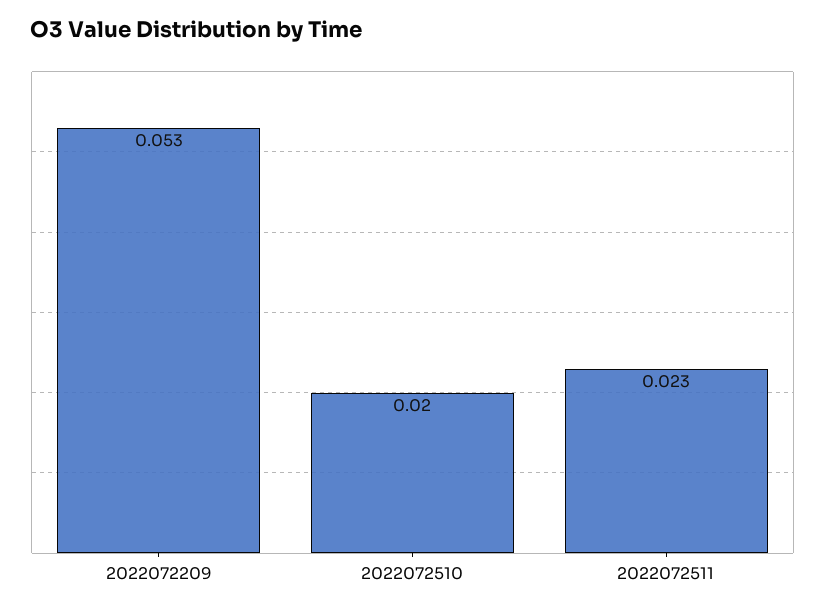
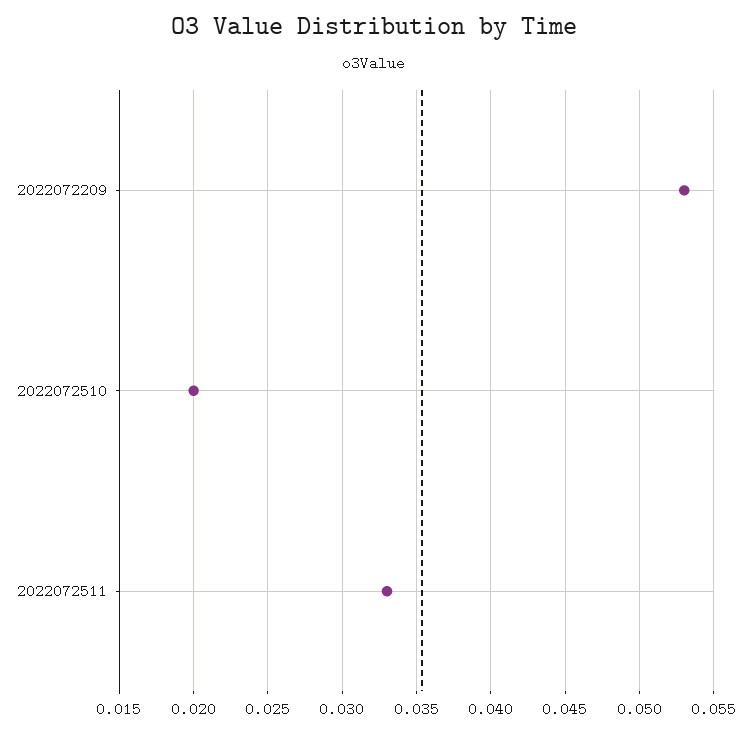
2022072511: 0.023 -> 0.033

